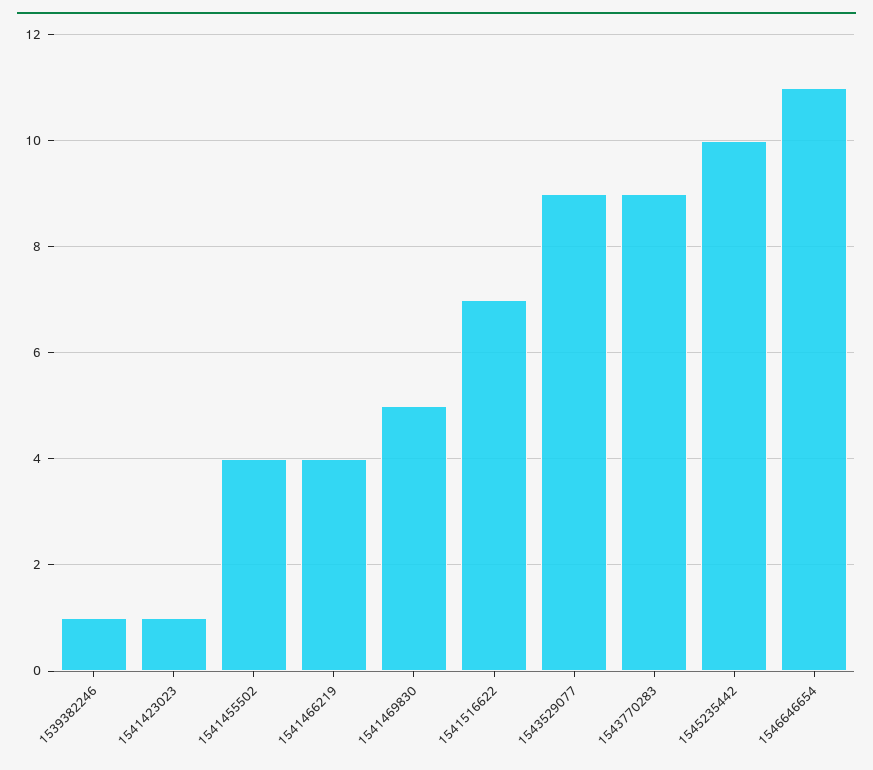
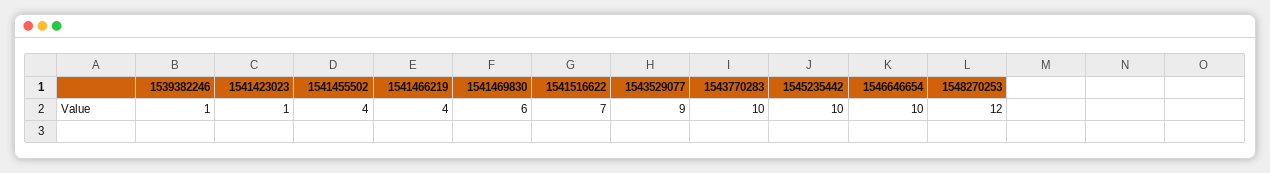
1541469830: 5 -> 6
1543770283: 9 -> 10
1546646654: 11 -> 10
1548270253: none -> 12

